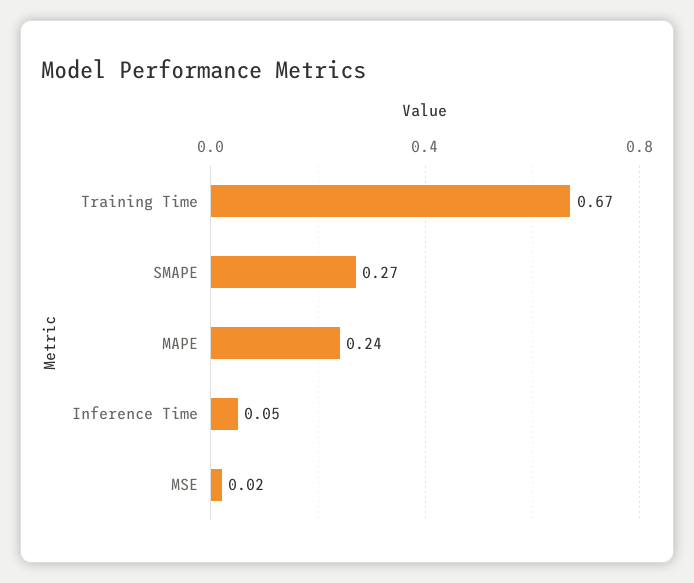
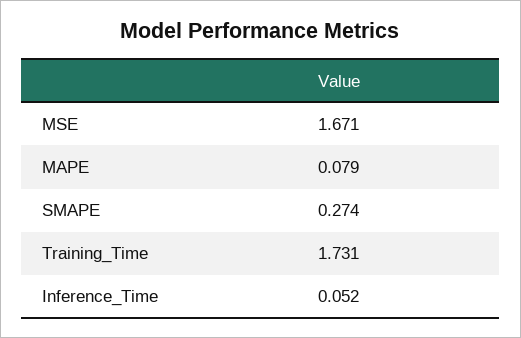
Training Time: 0.67 -> 1.731
MAPE: 0.24 -> 0.079
MSE: 0.02 -> 1.671

